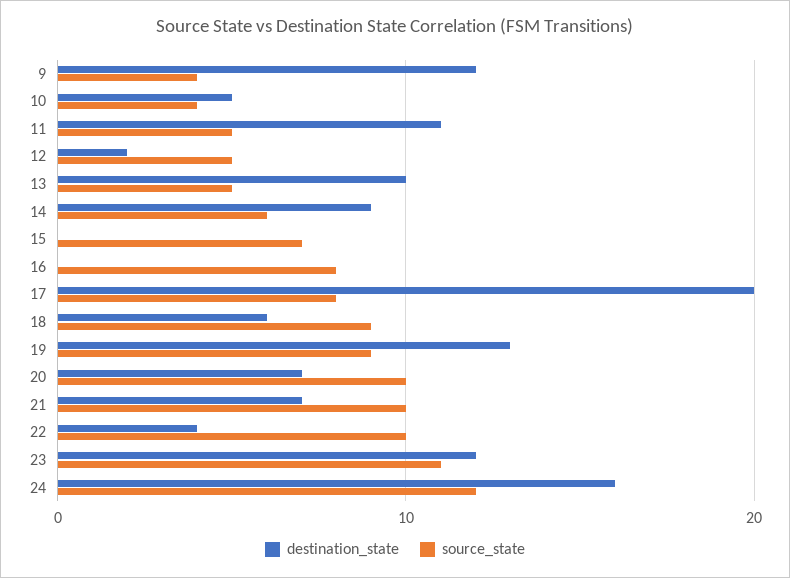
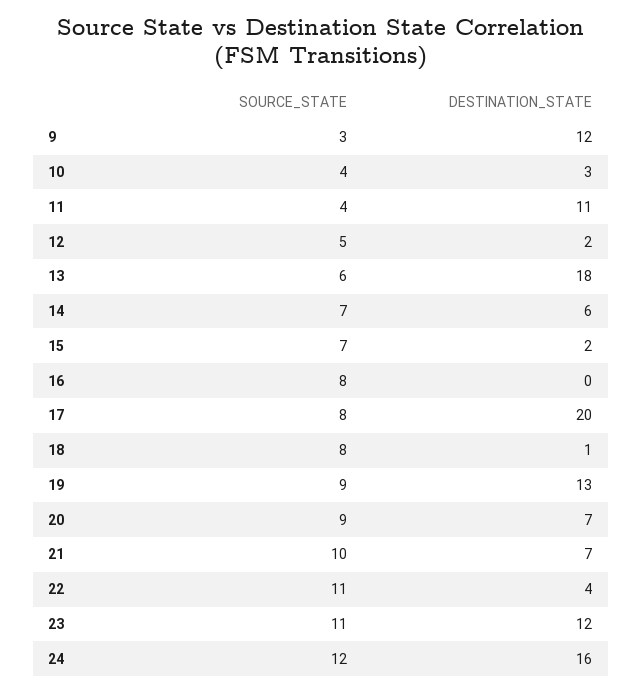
source_state, 9: 4 -> 3
destination_state, 10: 5 -> 3
source_state, 11: 5 -> 4
destination_state, 13: 10 -> 18
source_state, 13: 5 -> 6
destination_state, 14: 9 -> 6
source_state, 14: 6 -> 7
destination_state, 15: 0 -> 2
destination_state, 18: 6 -> 1
source_state, 18: 9 -> 8
source_state, 20: 10 -> 9
source_state, 22: 10 -> 11

